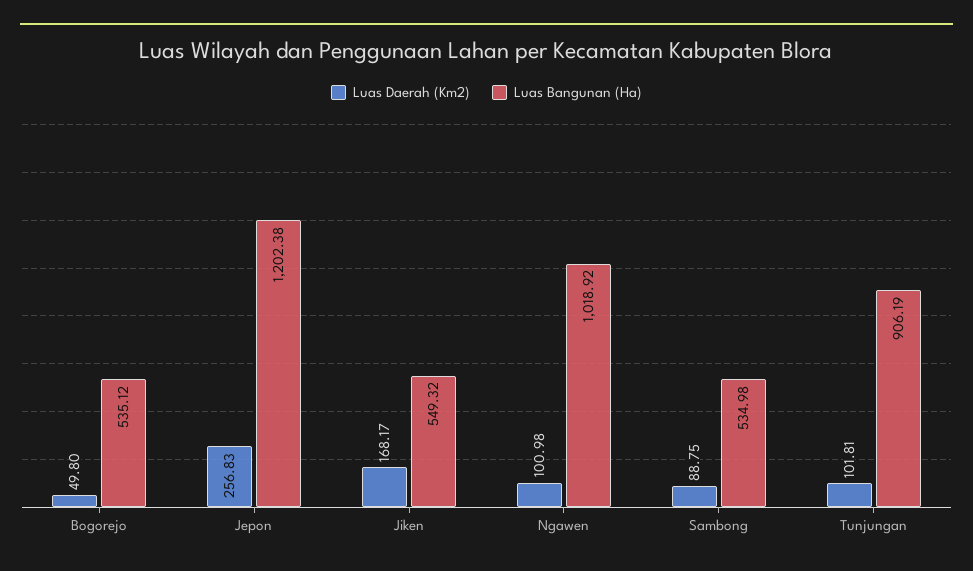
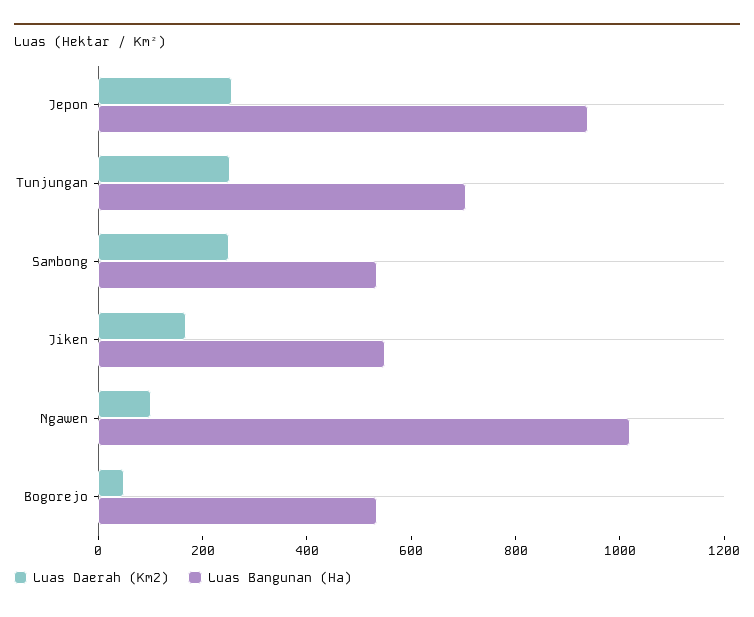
Luas Bangunan (Ha), Jepon: 1202.38 -> 950
Luas Daerah (Km2), Sambong: 88.75 -> 250
Luas Daerah (Km2), Tunjungan: 101.81 -> 250
Luas Bangunan (Ha), Tunjungan: 906.19 -> 700

